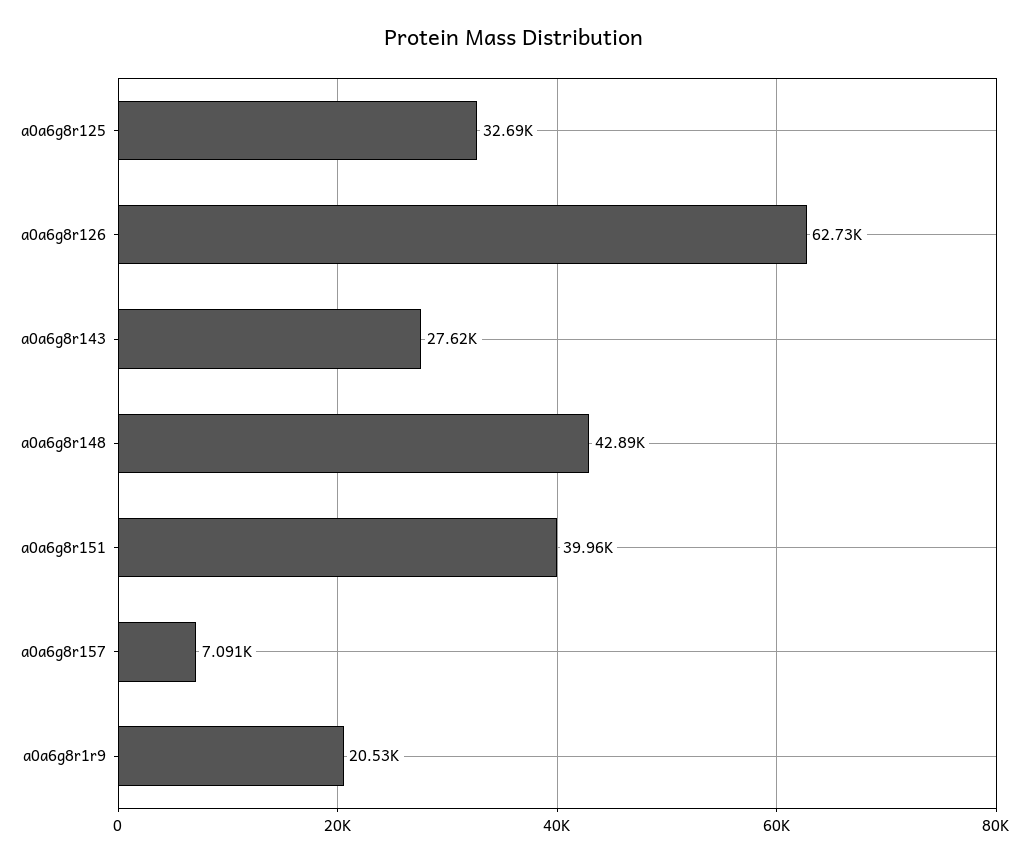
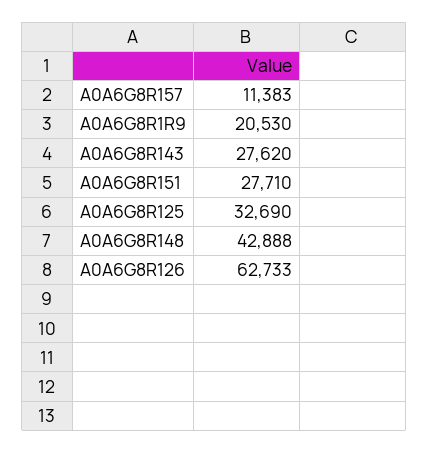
a0a6g8r151: 39960 -> 27710
a0a6g8r157: 7091 -> 11383

